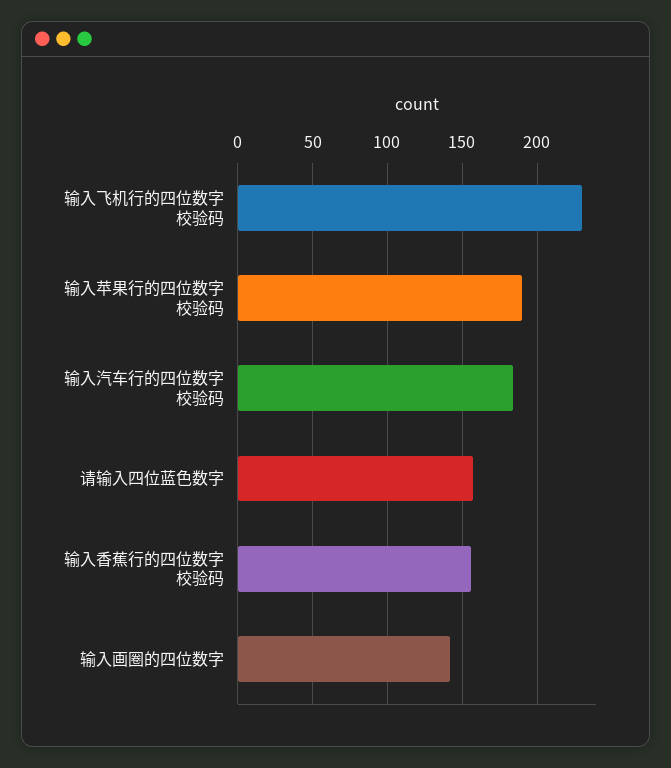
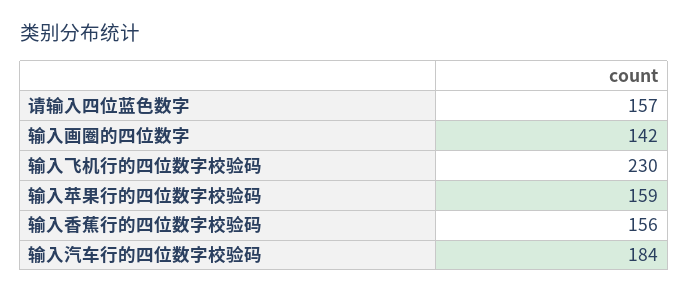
输入苹果行的四位数字校验码: 190 -> 159

